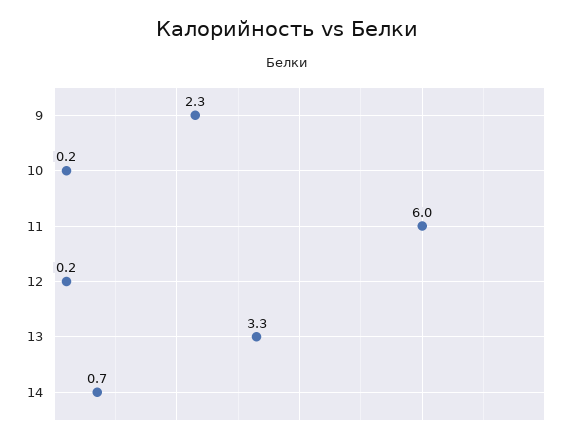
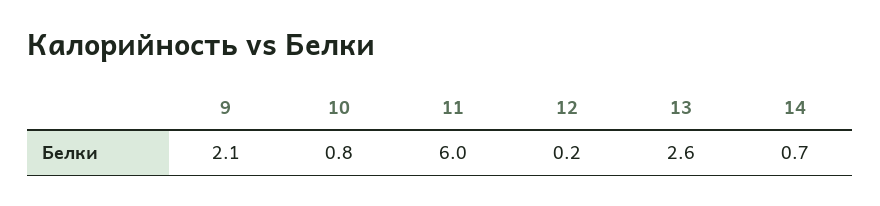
9: 2.3 -> 2.1
10: 0.2 -> 0.8
13: 3.3 -> 2.6

